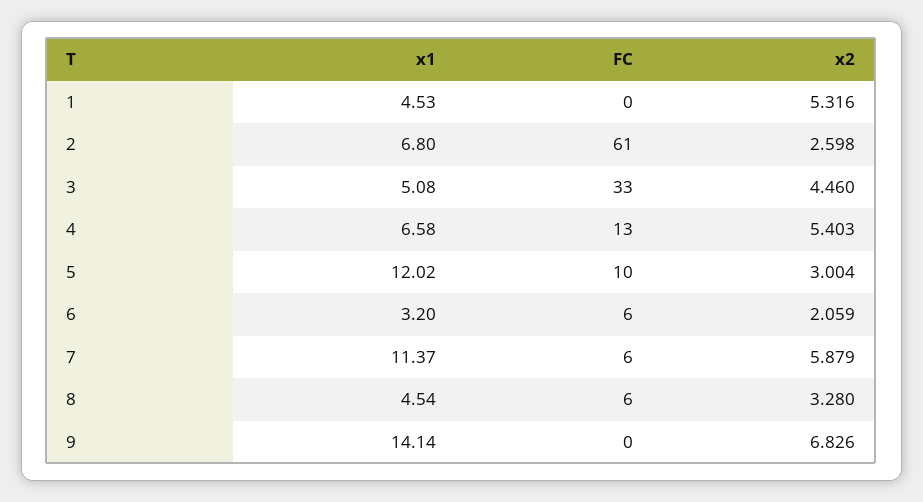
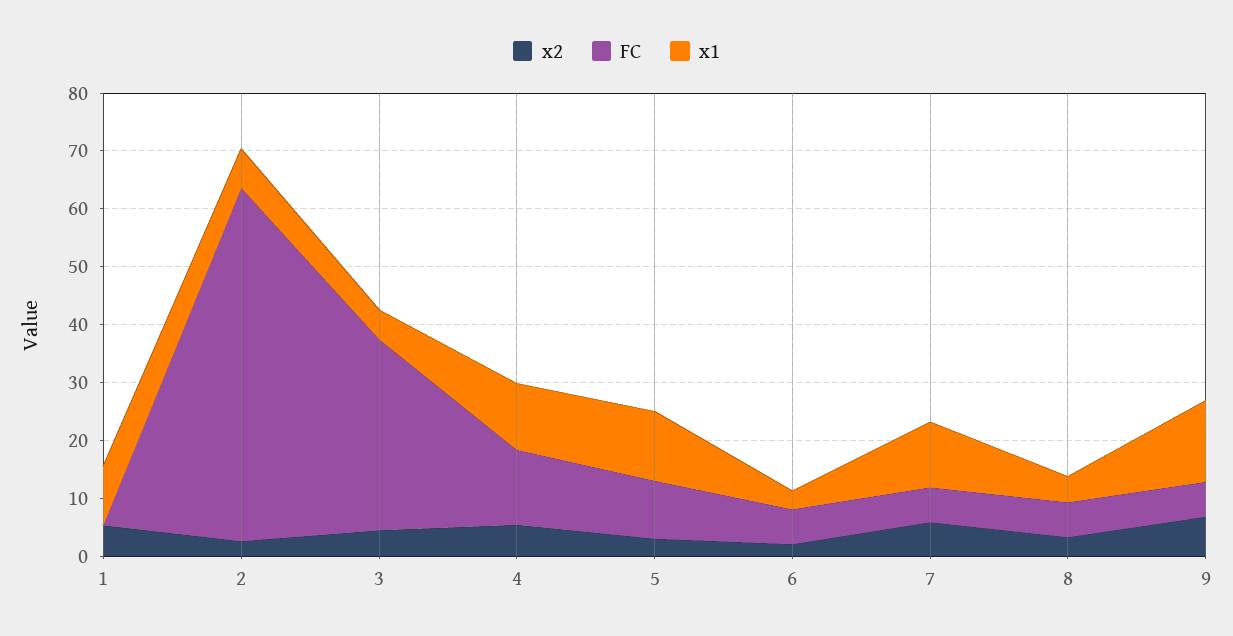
x1, 1: 4.53 -> 10
x1, 4: 6.58 -> 12
FC, 9: 0 -> 6

